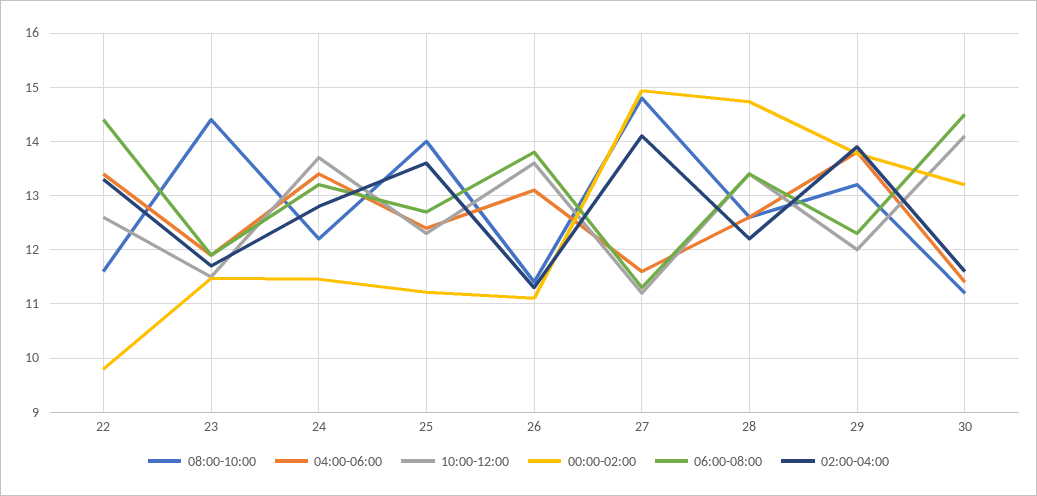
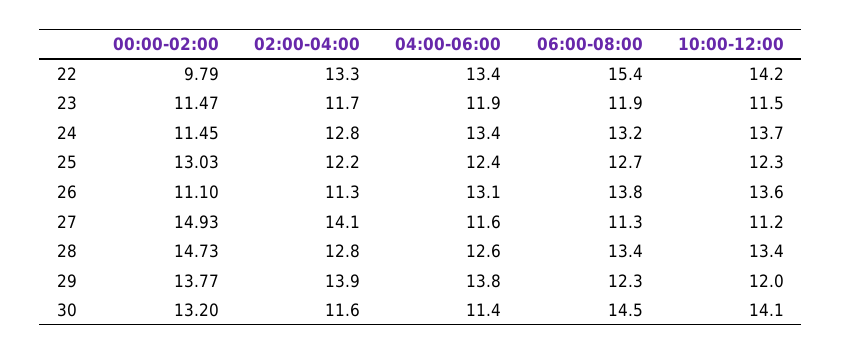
08:00-10:00, 22: 11.6 -> none
10:00-12:00, 22: 12.6 -> 14.2
06:00-08:00, 22: 14.4 -> 15.4
08:00-10:00, 23: 14.4 -> none
08:00-10:00, 24: 12.2 -> none
08:00-10:00, 25: 14 -> none
00:00-02:00, 25: 11.2 -> 13.03
02:00-04:00, 25: 13.6 -> 12.2
08:00-10:00, 26: 11.4 -> none
08:00-10:00, 27: 14.8 -> none
08:00-10:00, 28: 12.6 -> none
02:00-04:00, 28: 12.2 -> 12.8
08:00-10:00, 29: 13.2 -> none
08:00-10:00, 30: 11.2 -> none

